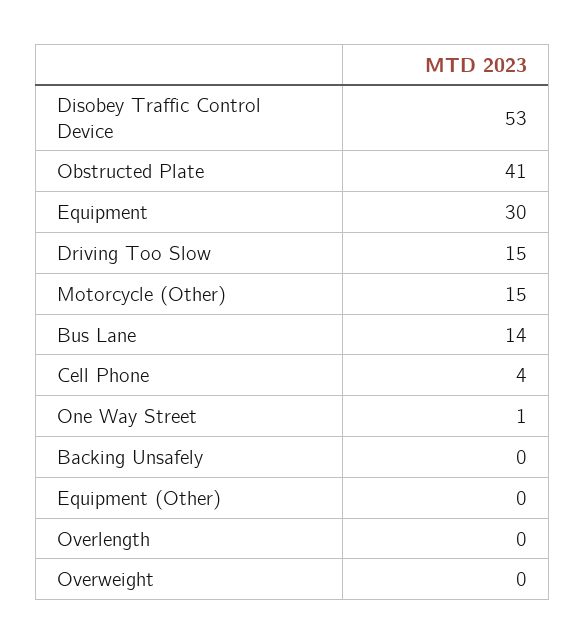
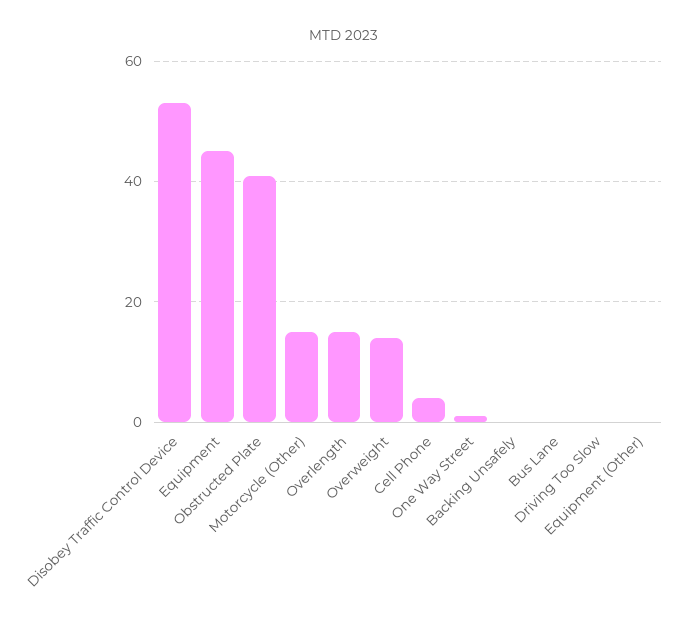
Equipment: 30 -> 45
Driving Too Slow: 15 -> 0
Bus Lane: 14 -> 0
Overlength: 0 -> 15
Overweight: 0 -> 15

